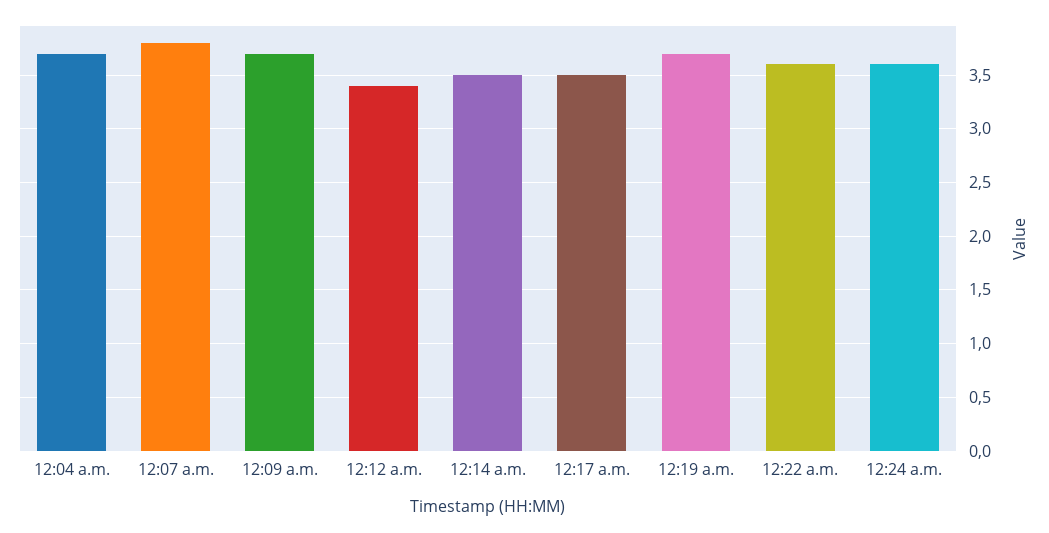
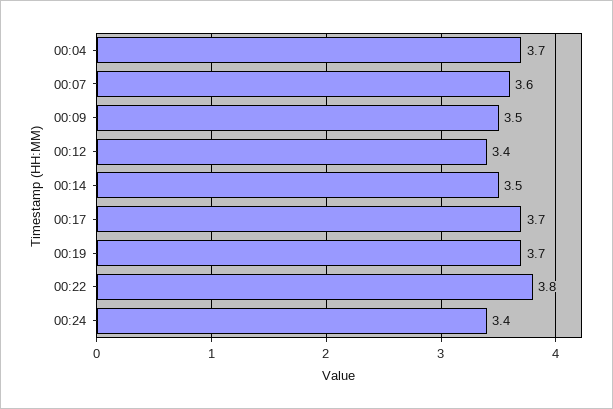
12:07 a.m.: 3.8 -> 3.6
12:09 a.m.: 3.7 -> 3.5
12:17 a.m.: 3.5 -> 3.7
12:22 a.m.: 3.6 -> 3.8
12:24 a.m.: 3.6 -> 3.4

